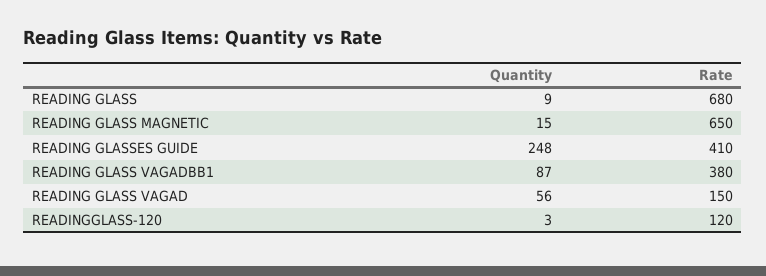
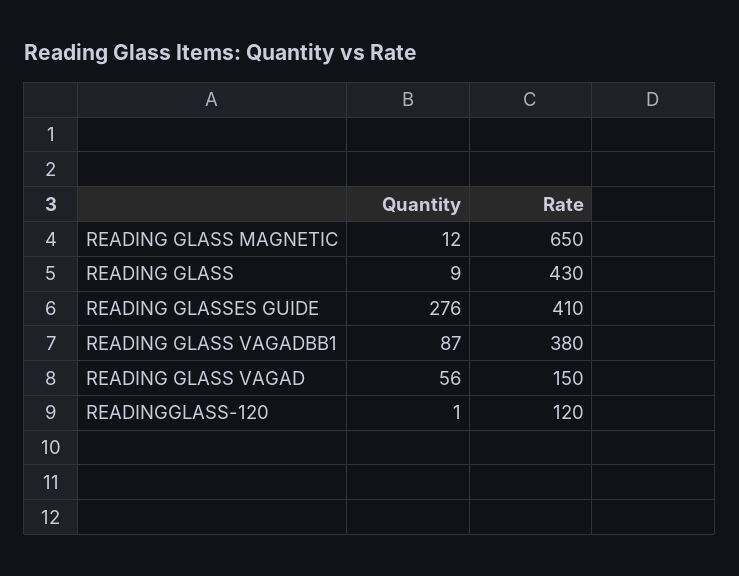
Rate, READING GLASS: 680 -> 430
Quantity, READING GLASS MAGNETIC: 15 -> 12
Quantity, READING GLASSES GUIDE: 248 -> 276
Quantity, READINGGLASS-120: 3 -> 1

